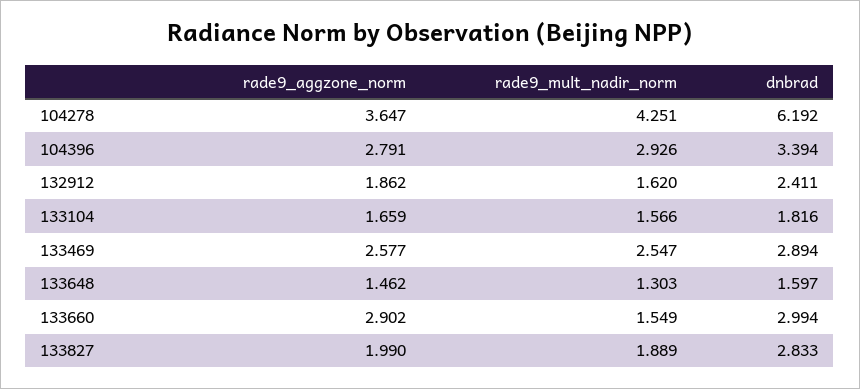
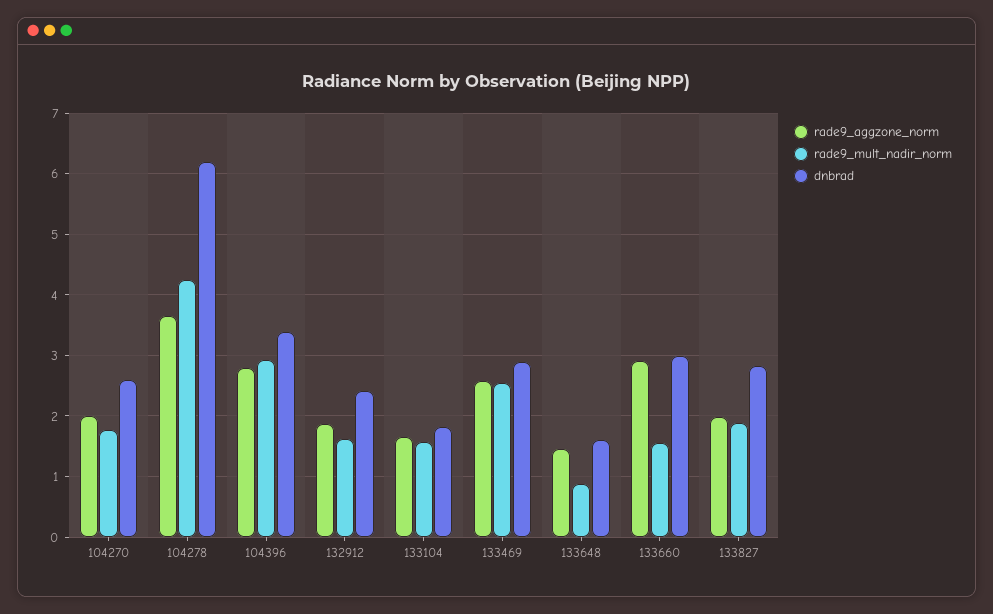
rade9_mult_nadir_norm, 133648: 1.303 -> 0.9
rade9_aggzone_norm, 104270: none -> 2
rade9_mult_nadir_norm, 104270: none -> 1.8
dnbrad, 104270: none -> 2.6

